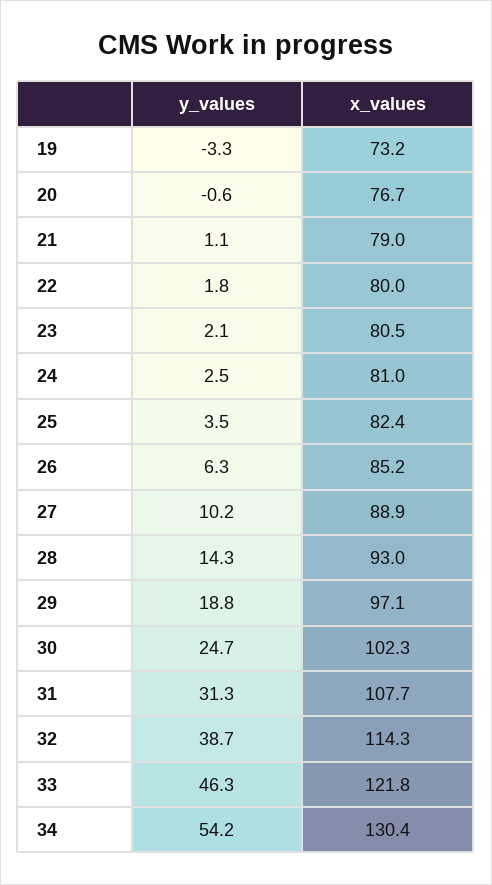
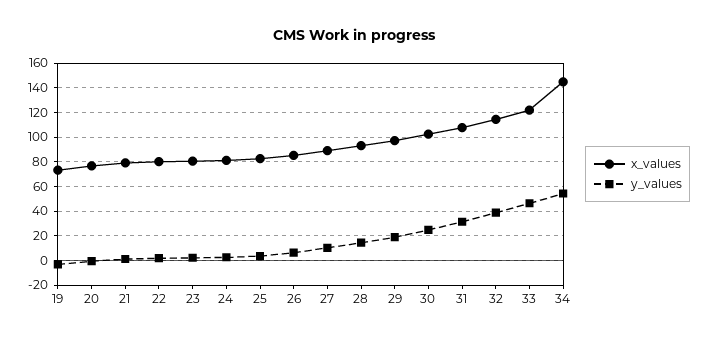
x_values, 34: 130.4 -> 145

